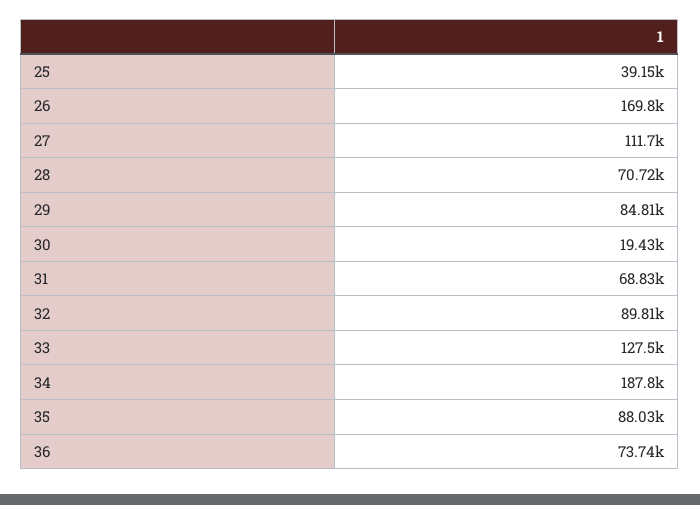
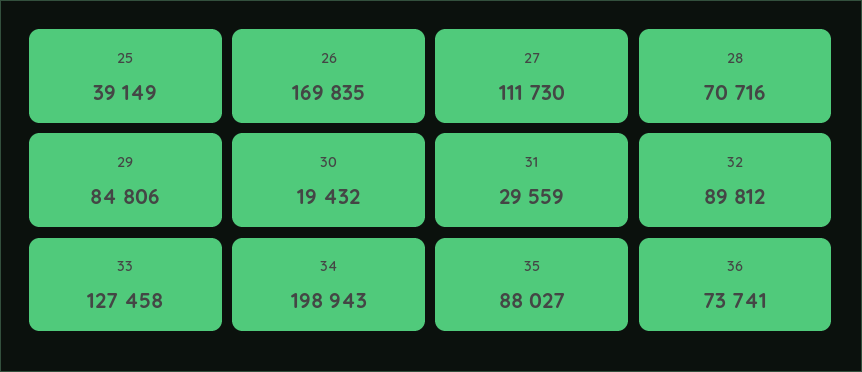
31: 68830 -> 29559
34: 187800 -> 198943

